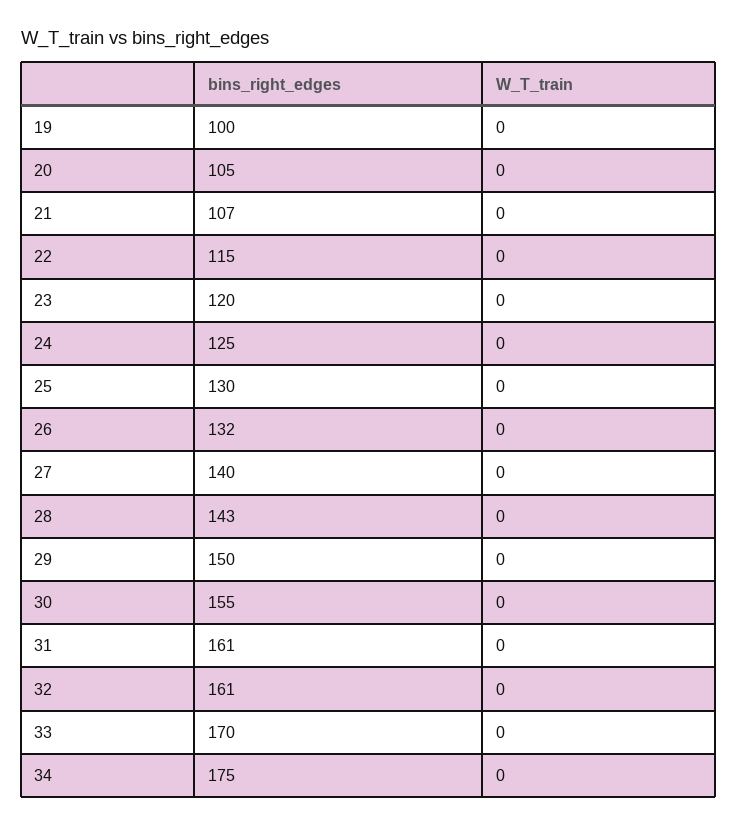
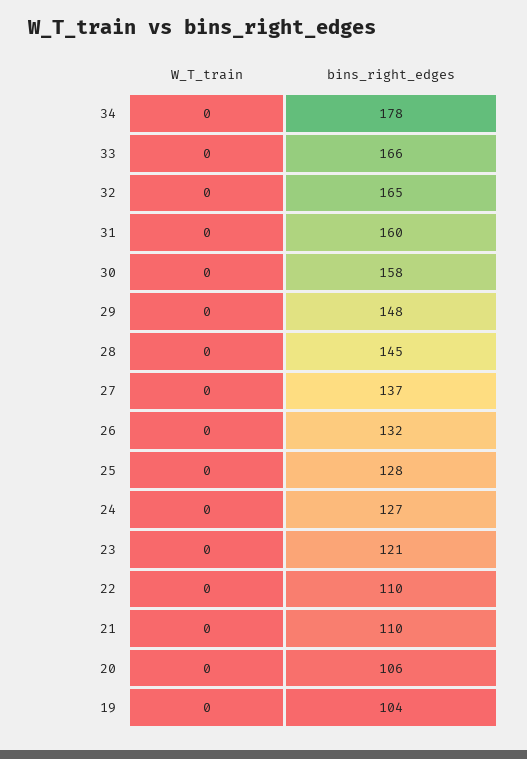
bins_right_edges, 19: 100 -> 104
bins_right_edges, 20: 105 -> 106
bins_right_edges, 21: 107 -> 110
bins_right_edges, 22: 115 -> 110
bins_right_edges, 23: 120 -> 121
bins_right_edges, 24: 125 -> 127
bins_right_edges, 25: 130 -> 128
bins_right_edges, 27: 140 -> 137
bins_right_edges, 28: 143 -> 145
bins_right_edges, 29: 150 -> 148
bins_right_edges, 30: 155 -> 158
bins_right_edges, 31: 161 -> 160
bins_right_edges, 32: 161 -> 165
bins_right_edges, 33: 170 -> 166
bins_right_edges, 34: 175 -> 178

